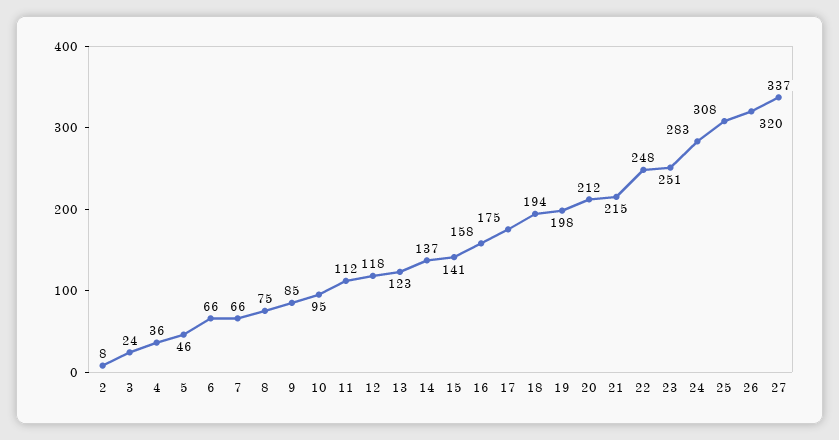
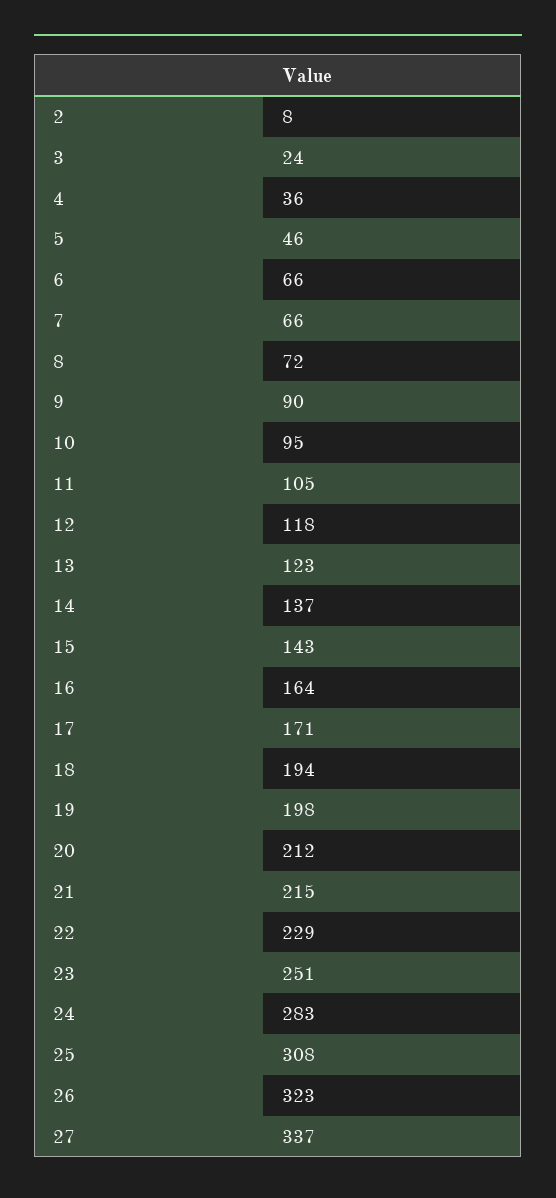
8: 75 -> 72
9: 85 -> 90
11: 112 -> 105
15: 141 -> 143
16: 158 -> 164
17: 175 -> 171
22: 248 -> 229
26: 320 -> 323

